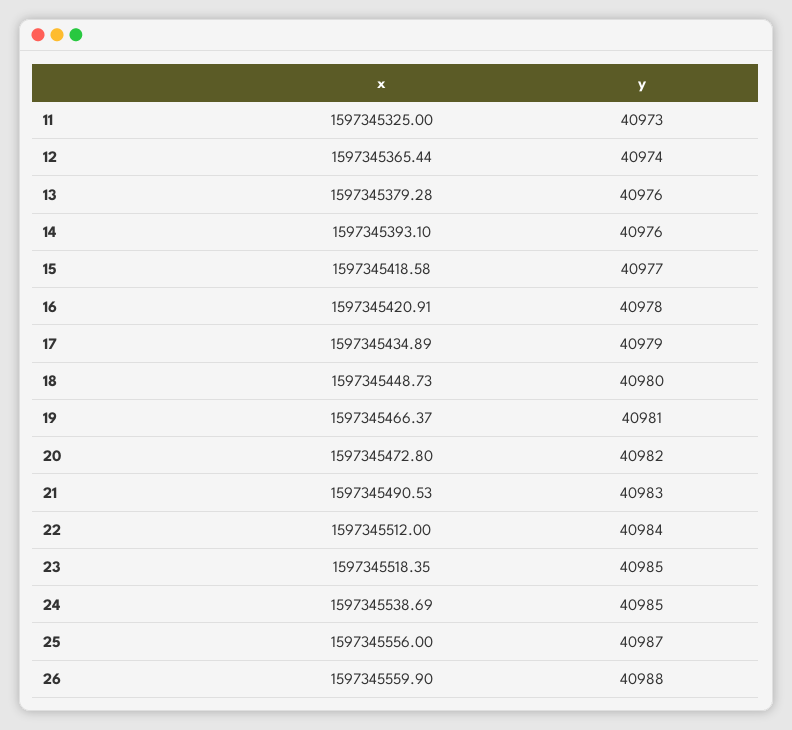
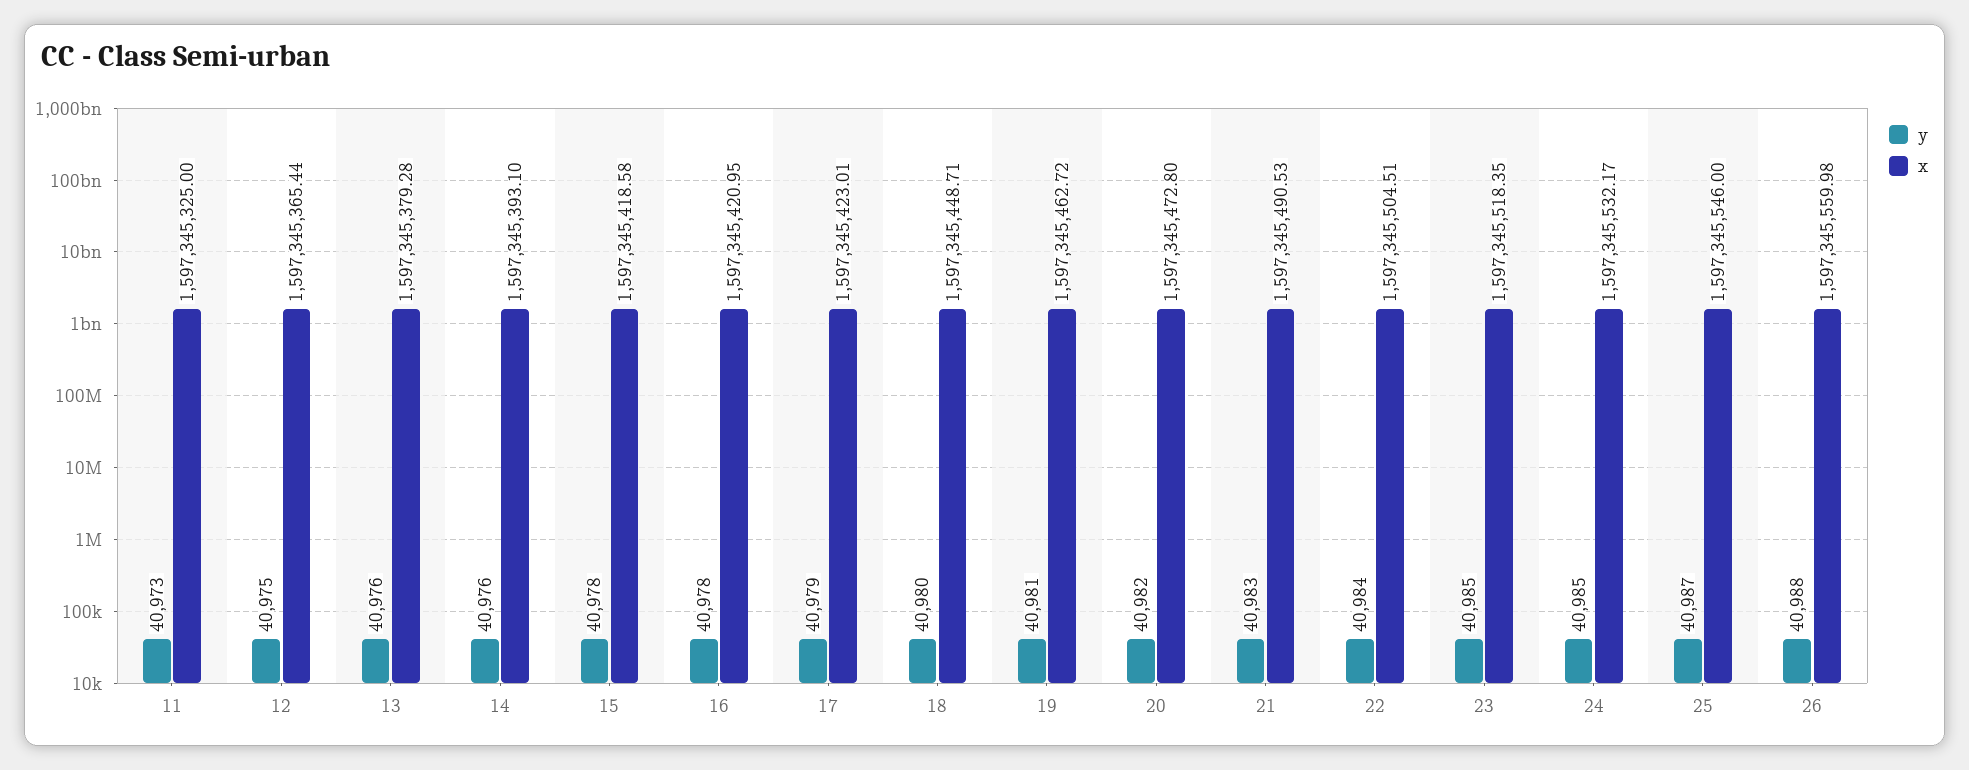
y, 12: 40974 -> 40975
y, 15: 40977 -> 40978
x, 16: 1597345420.91 -> 1597345420.95
x, 17: 1597345434.89 -> 1597345423.01
x, 18: 1597345448.73 -> 1597345448.71
x, 19: 1597345466.37 -> 1597345462.72
x, 22: 1597345512 -> 1597345504.51
x, 24: 1597345538.69 -> 1597345532.17
x, 25: 1597345556 -> 1597345546
x, 26: 1597345559.9 -> 1597345559.98

